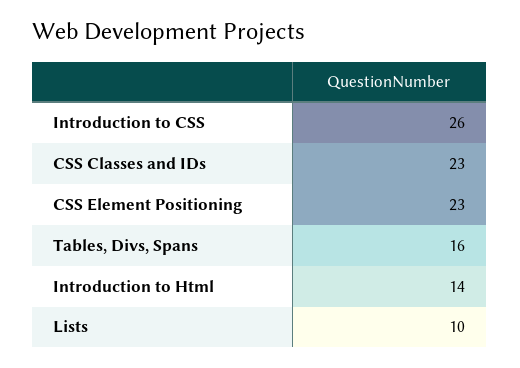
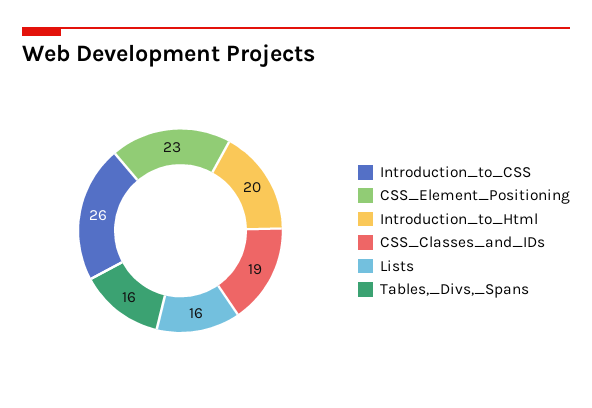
CSS Classes and IDs: 23 -> 19
Introduction to Html: 14 -> 20
Lists: 10 -> 16

